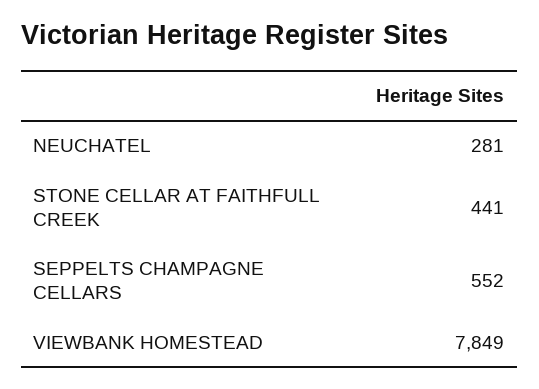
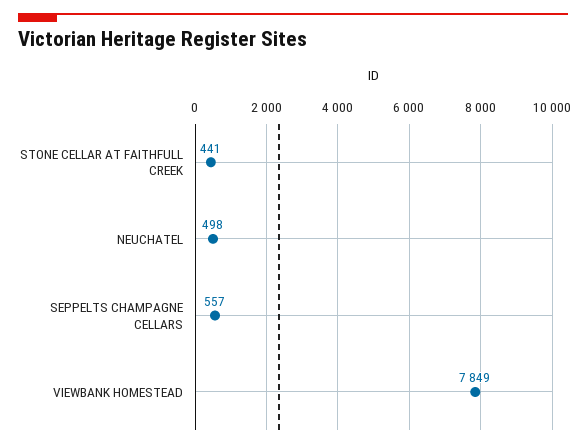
NEUCHATEL: 281 -> 498
SEPPELTS CHAMPAGNE CELLARS: 552 -> 557

